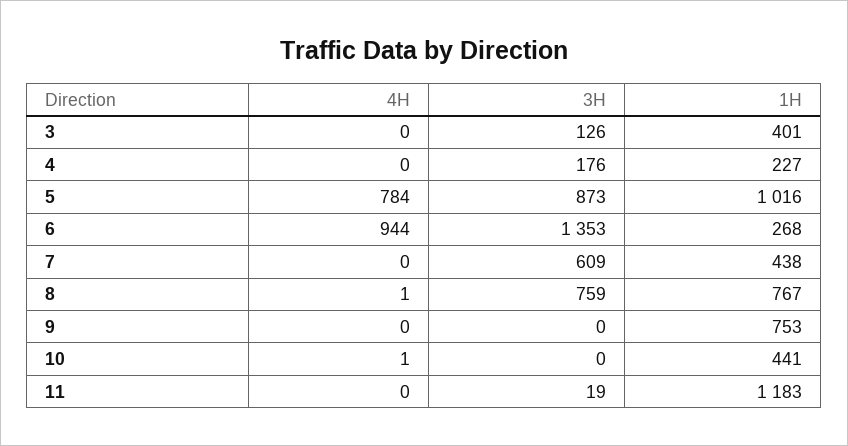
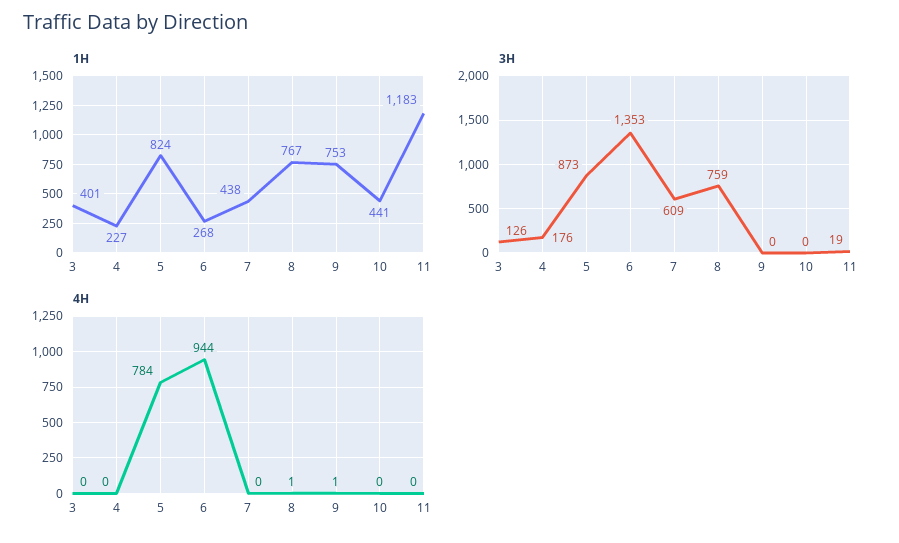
1H, 5: 1016 -> 824
4H, 9: 0 -> 1
4H, 10: 1 -> 0

